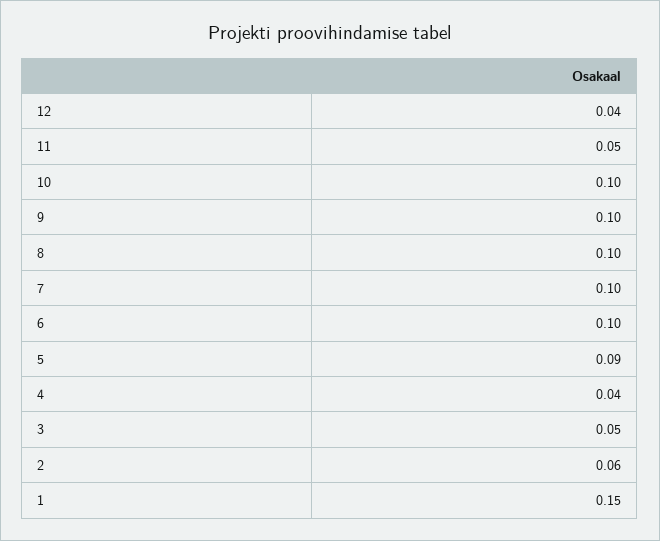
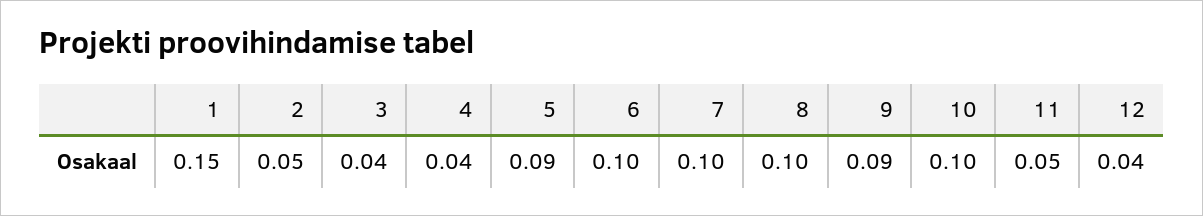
9: 0.1 -> 0.09
3: 0.05 -> 0.04
2: 0.06 -> 0.05

